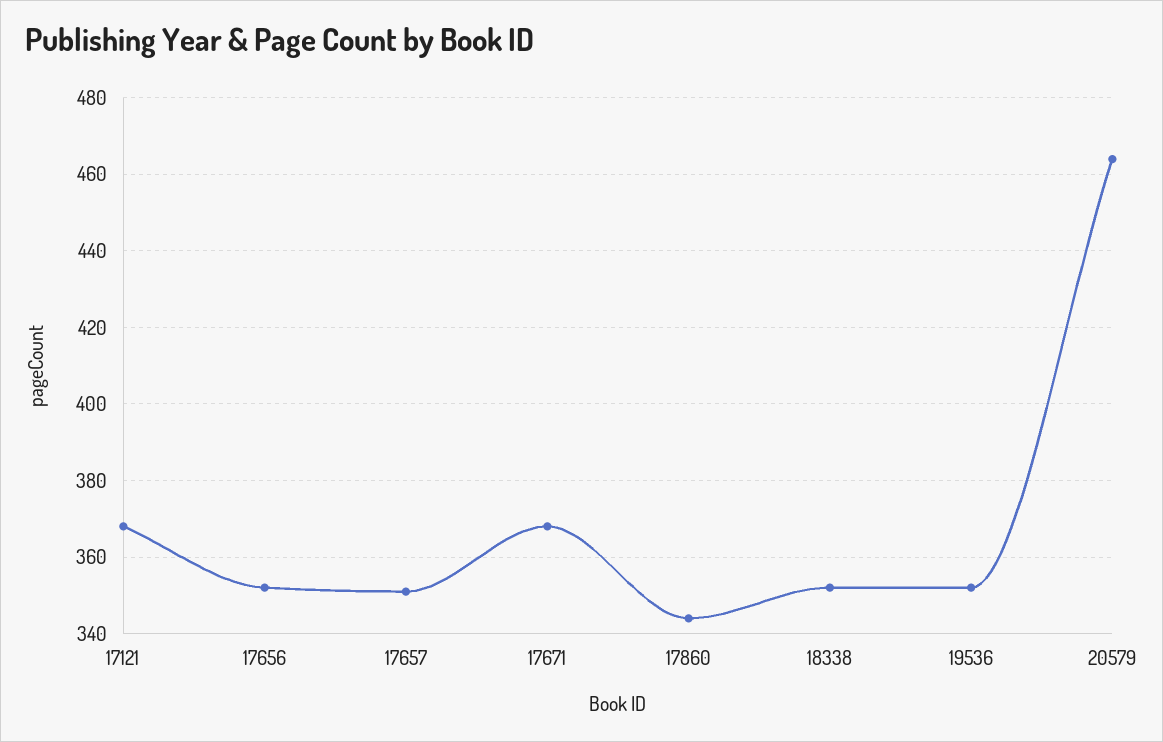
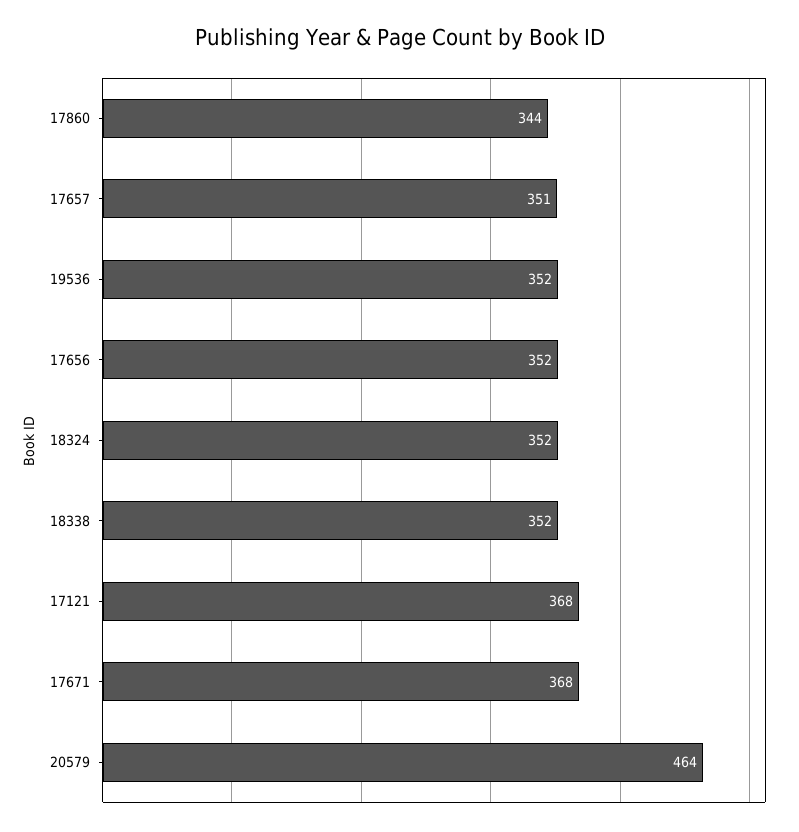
18324: none -> 352

